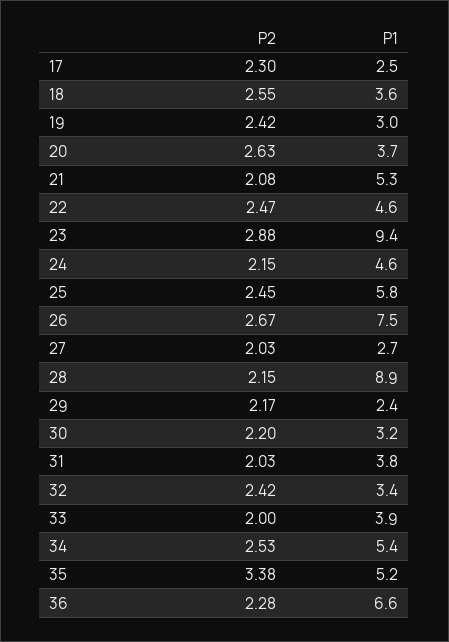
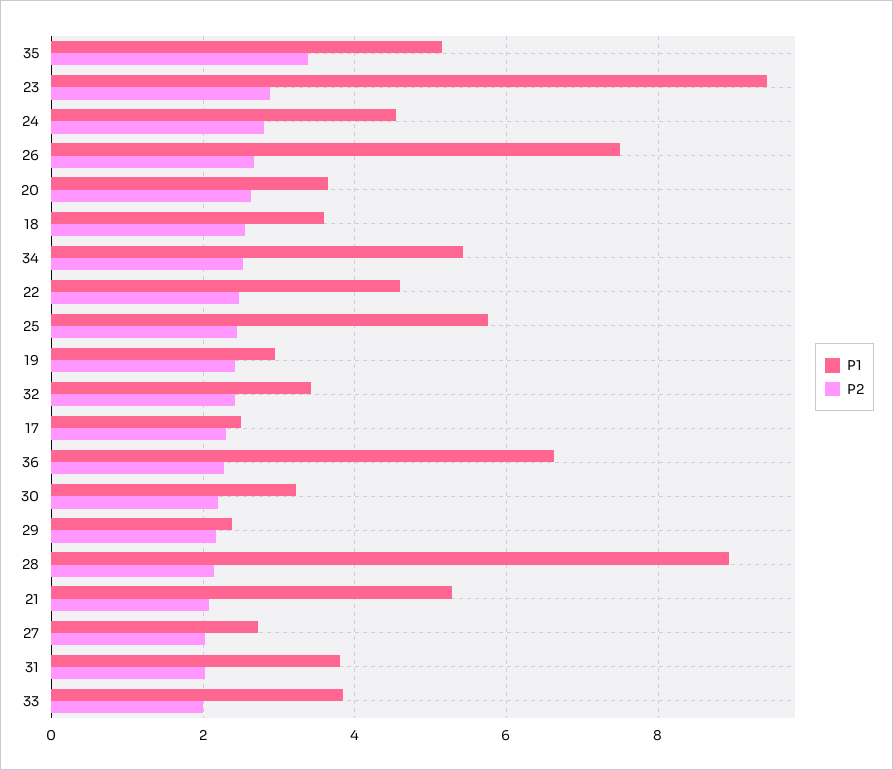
P2, 24: 2.15 -> 2.8

